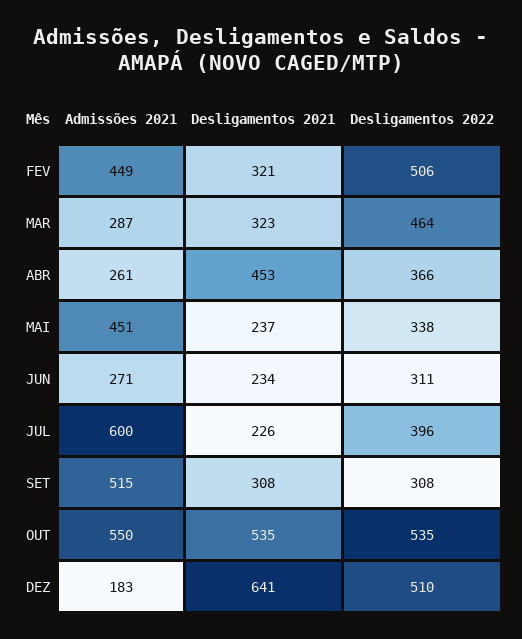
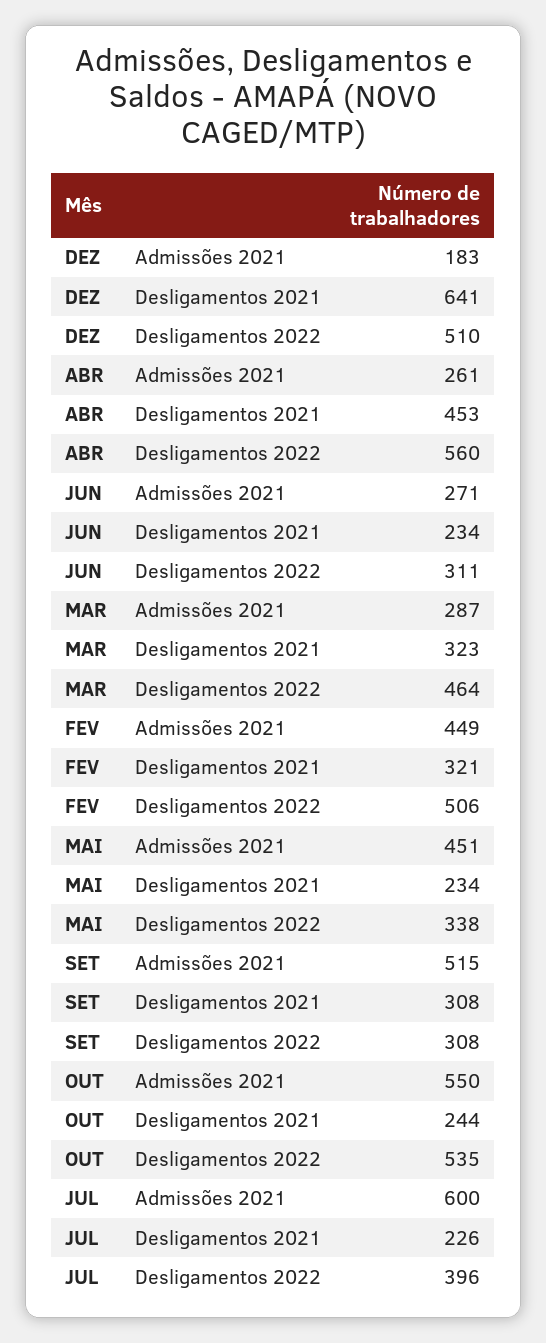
Desligamentos 2022, ABR: 366 -> 560
Desligamentos 2021, MAI: 237 -> 234
Desligamentos 2021, OUT: 535 -> 244

